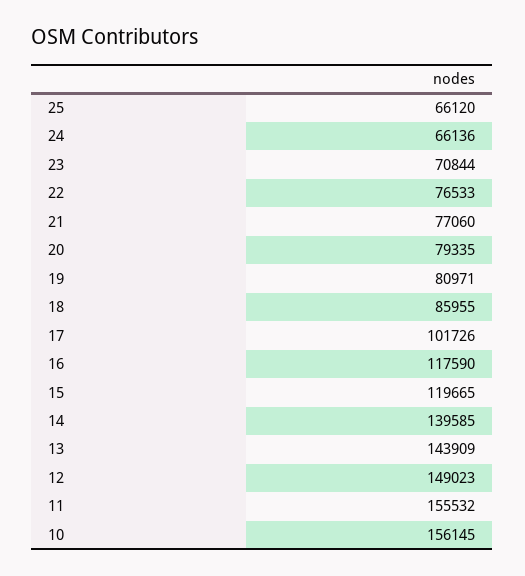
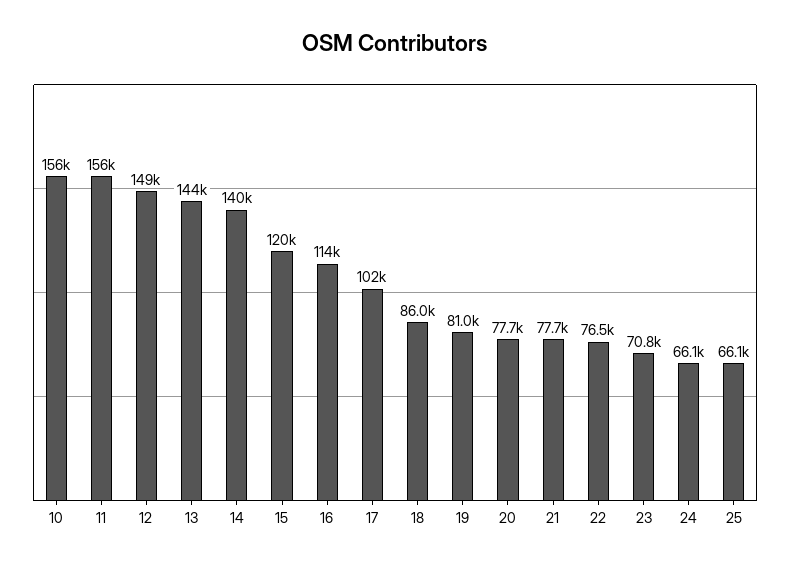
21: 77060 -> 77700
20: 79335 -> 77700
16: 117590 -> 114000

